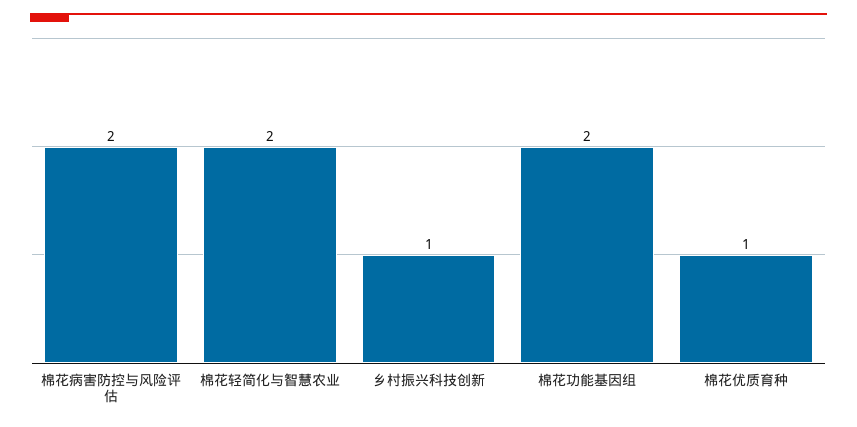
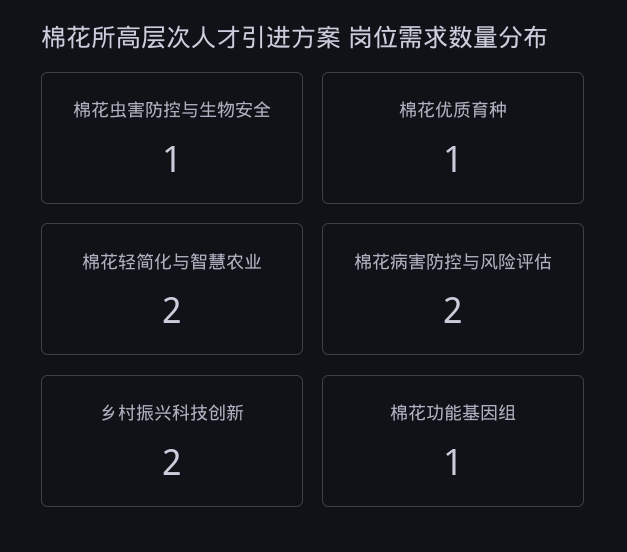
乡村振兴科技创新: 1 -> 2
棉花功能基因组: 2 -> 1
棉花虫害防控与生物安全: none -> 1

